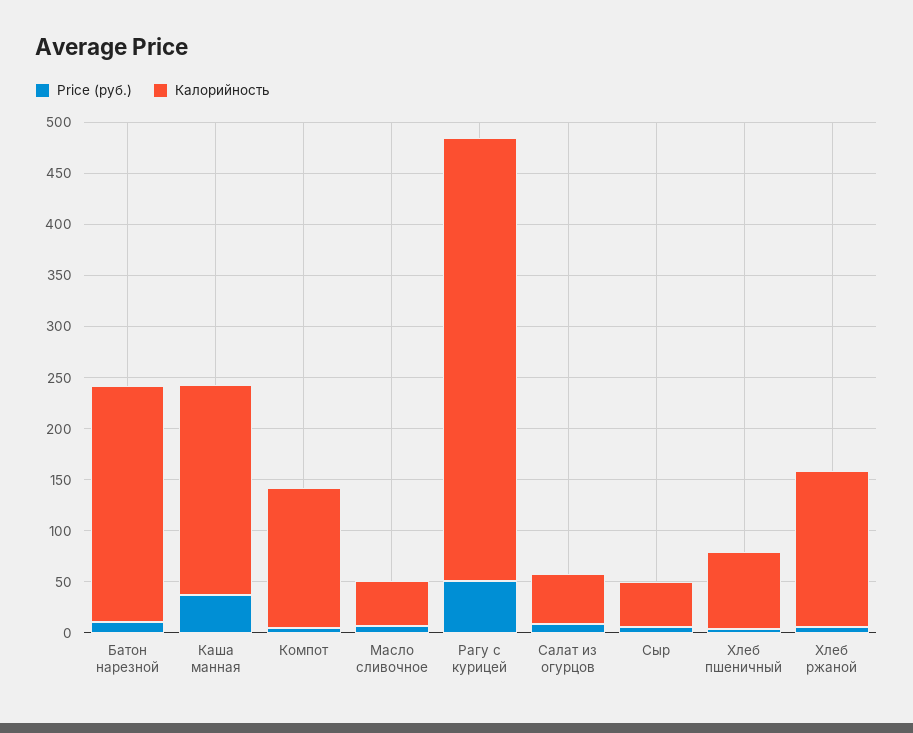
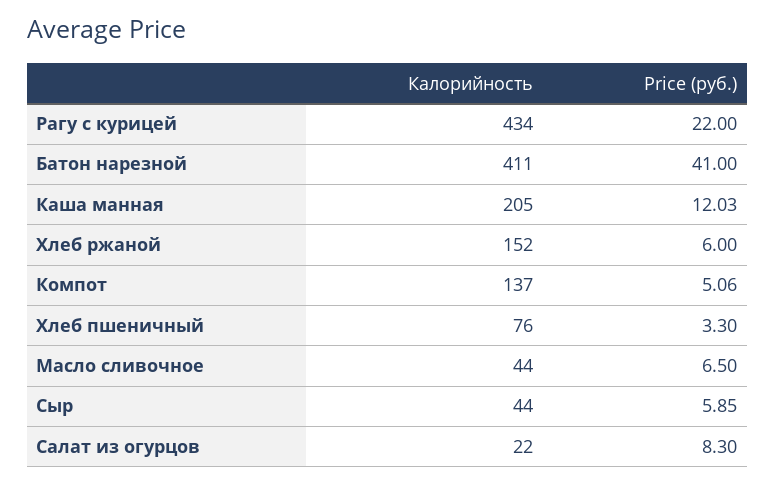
Price (руб.), Батон нарезной: 10 -> 41
Калорийность, Батон нарезной: 230 -> 411
Price (руб.), Каша манная: 40 -> 12.03
Price (руб.), Рагу с курицей: 50 -> 22
Калорийность, Салат из огурцов: 50 -> 22

